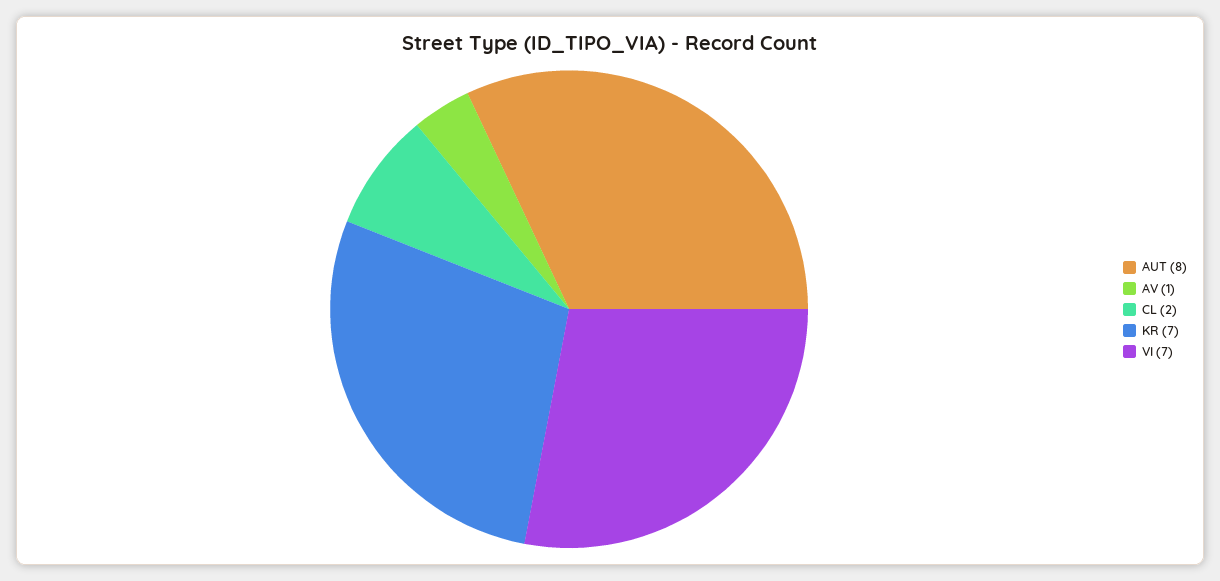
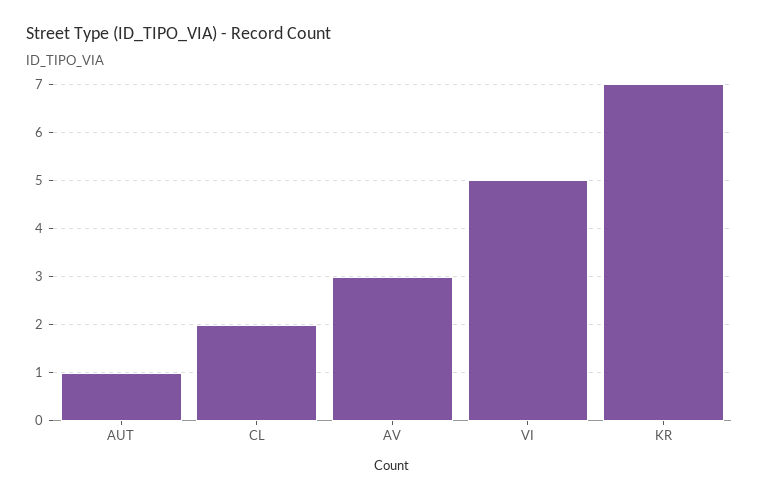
AUT: 8 -> 1
AV: 1 -> 3
VI: 7 -> 5

